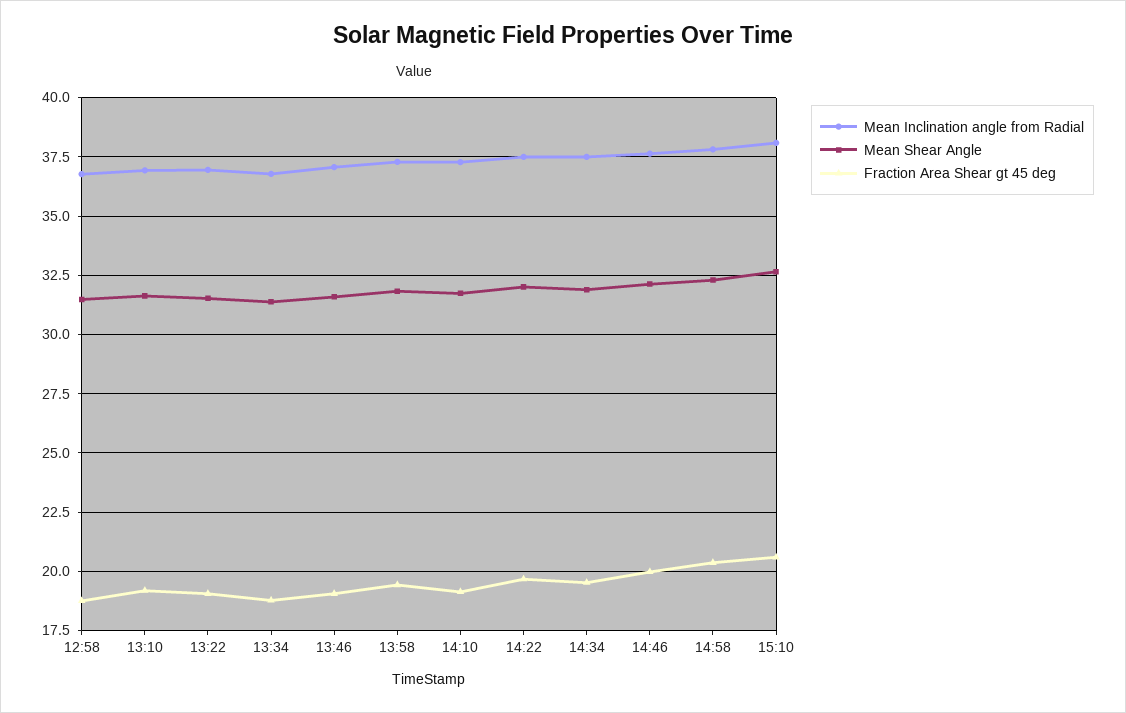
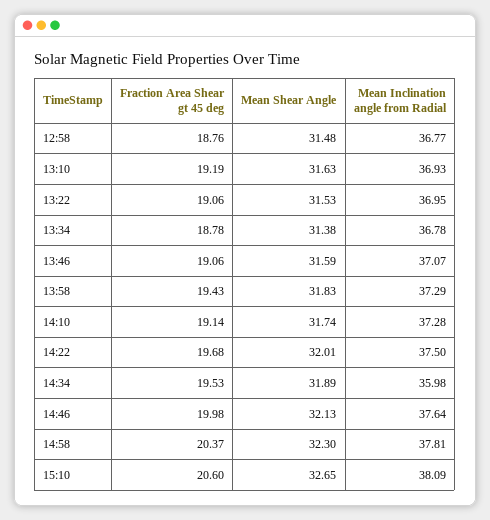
Mean Inclination angle from Radial, 14:34: 37.5 -> 35.98

